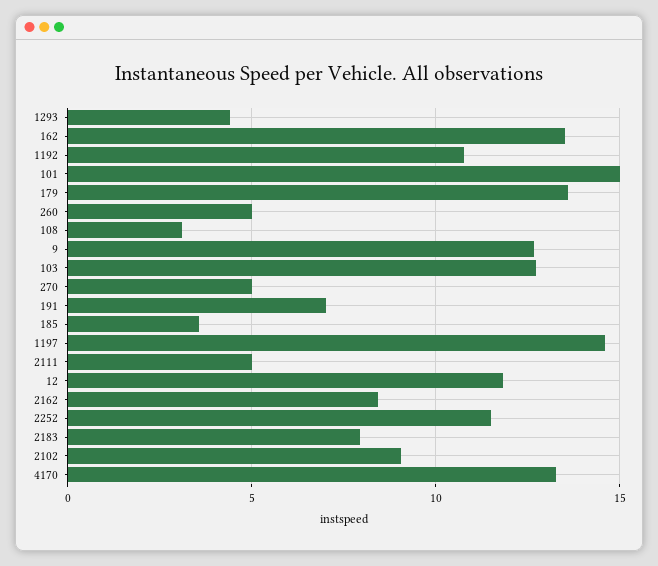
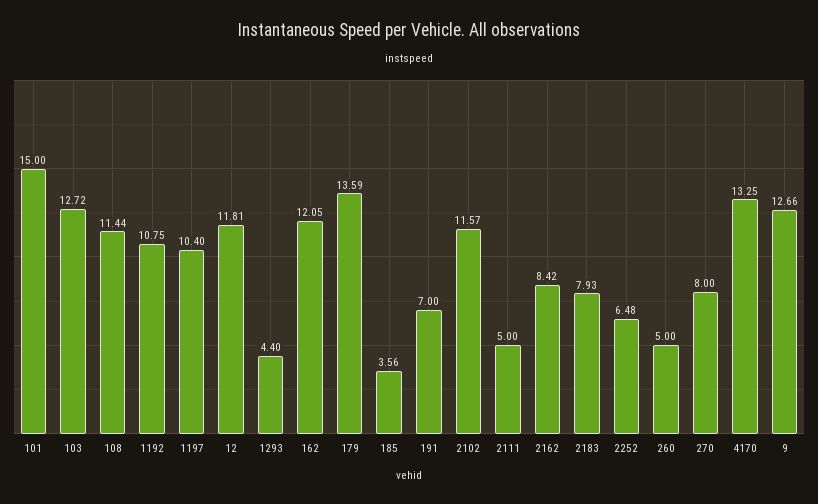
162: 13.5 -> 12.05
108: 3 -> 11.44
270: 5 -> 8
1197: 14.5 -> 10.4
2252: 11.5 -> 6.48
2102: 9 -> 11.57

